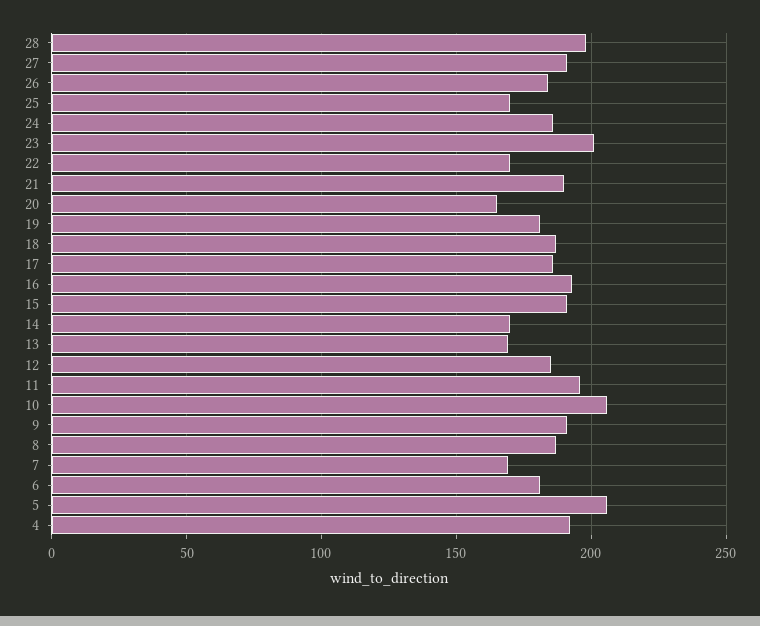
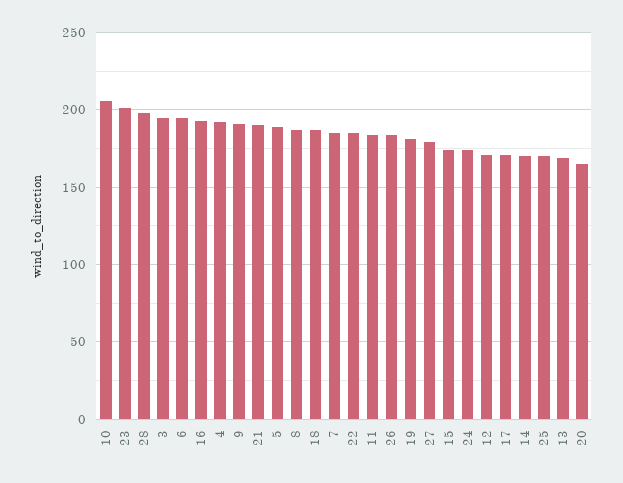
27: 190 -> 180
24: 185 -> 175
22: 170 -> 185
17: 185 -> 170
15: 190 -> 175
12: 185 -> 170
11: 195 -> 185
7: 170 -> 185
6: 180 -> 195
5: 205 -> 190
3: none -> 195

